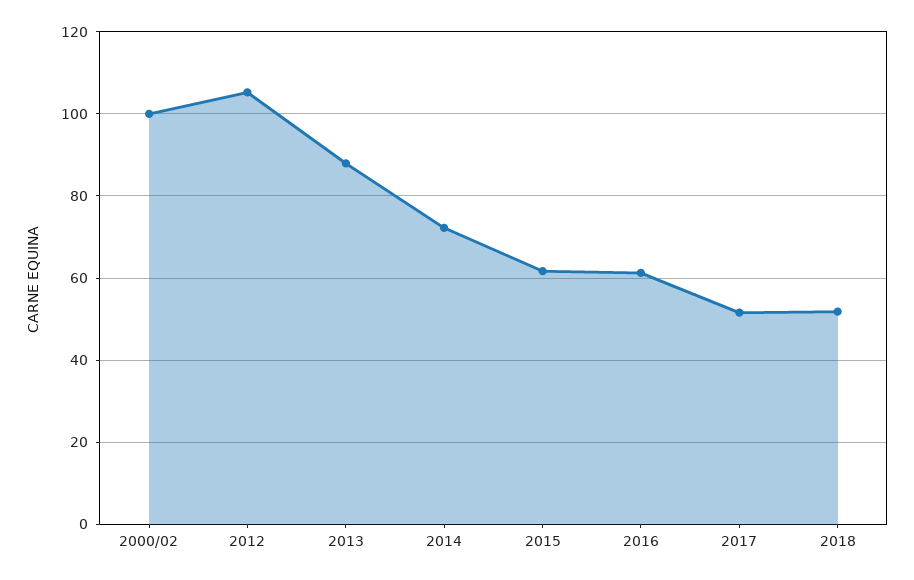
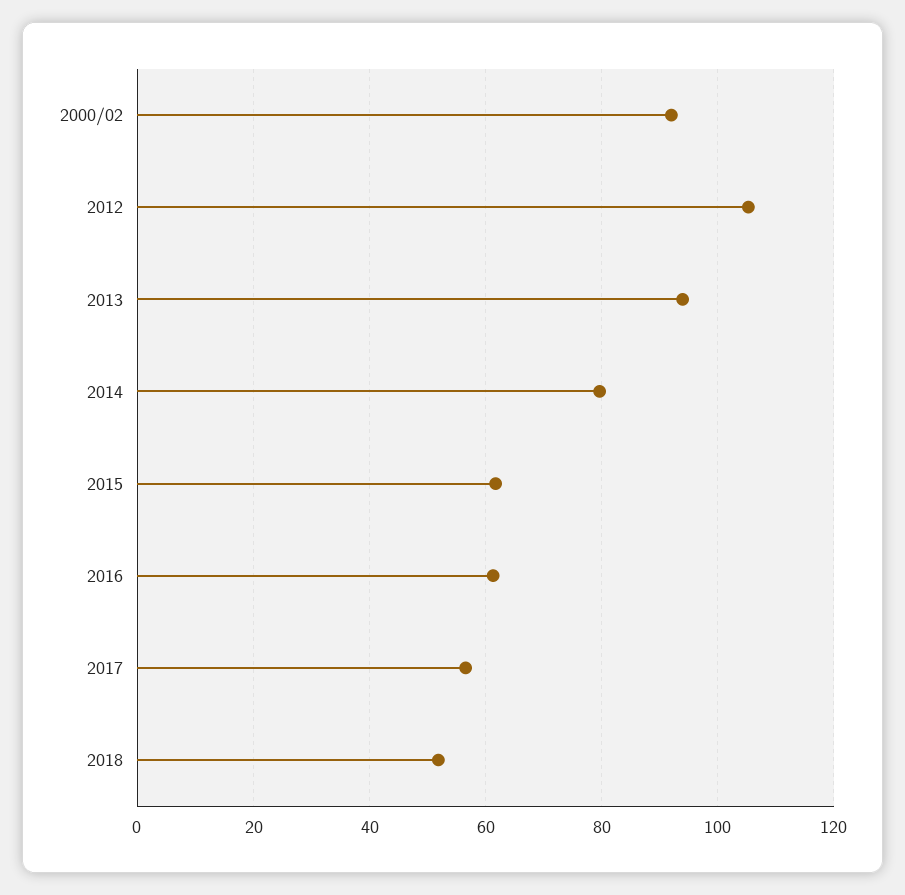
2000/02: 100 -> 92
2013: 88 -> 94
2014: 72 -> 80
2017: 52 -> 56

